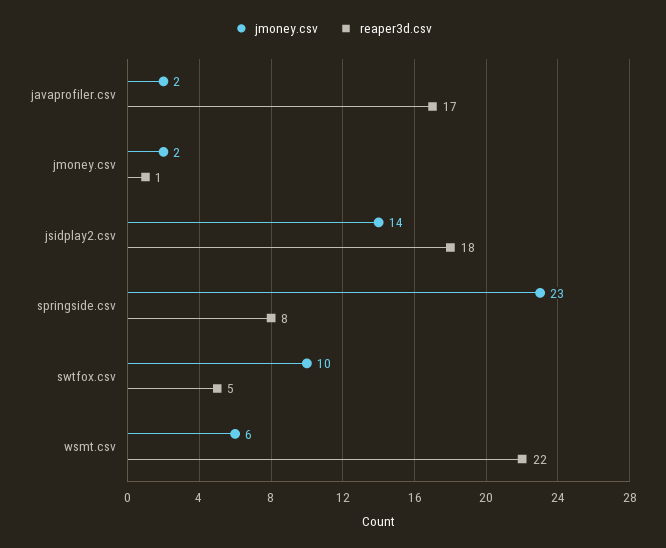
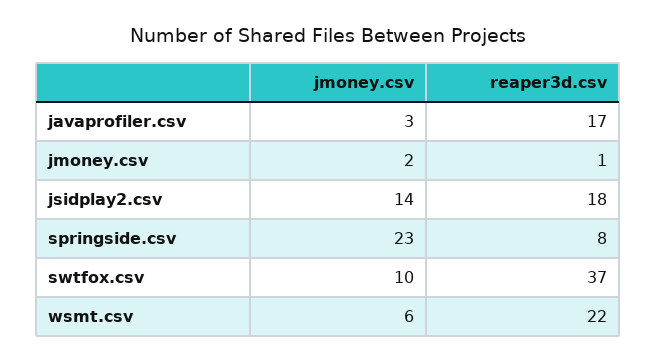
jmoney.csv, javaprofiler.csv: 2 -> 3
reaper3d.csv, swtfox.csv: 5 -> 37

